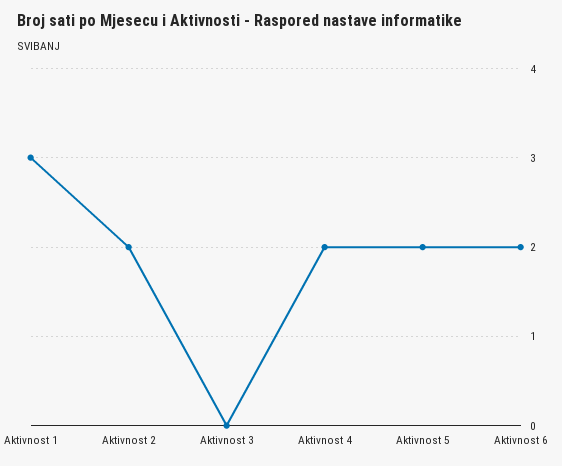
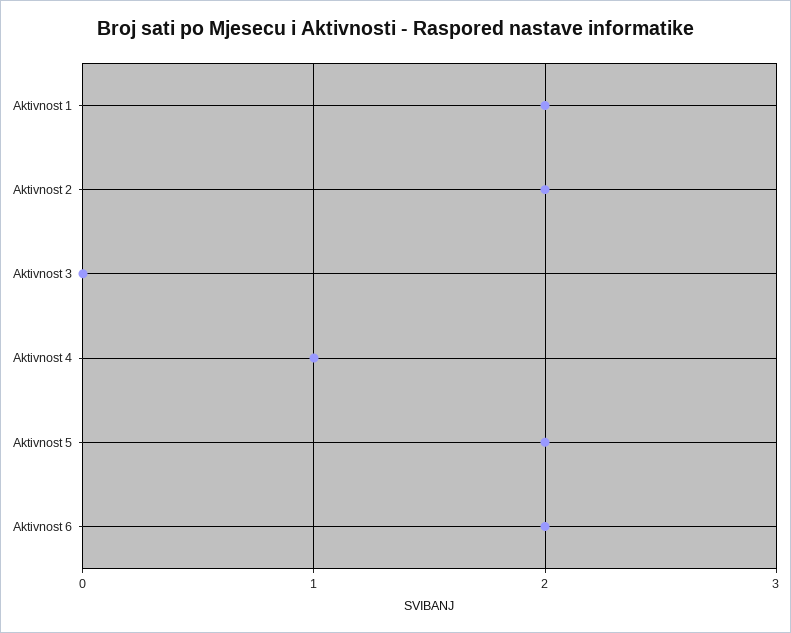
Aktivnost 1: 3 -> 2
Aktivnost 4: 2 -> 1

